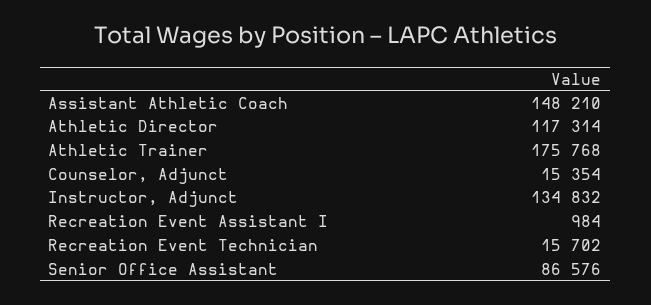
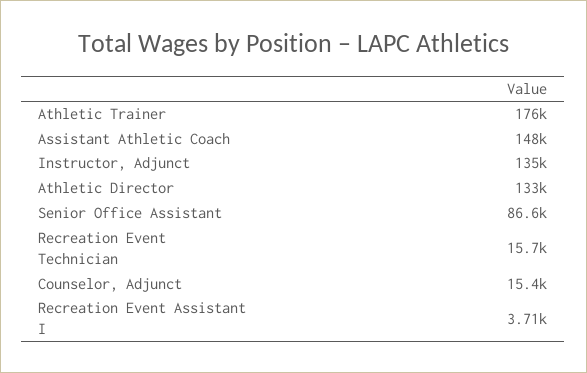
Athletic Director: 117314 -> 133000
Recreation Event Assistant I: 984 -> 3710

